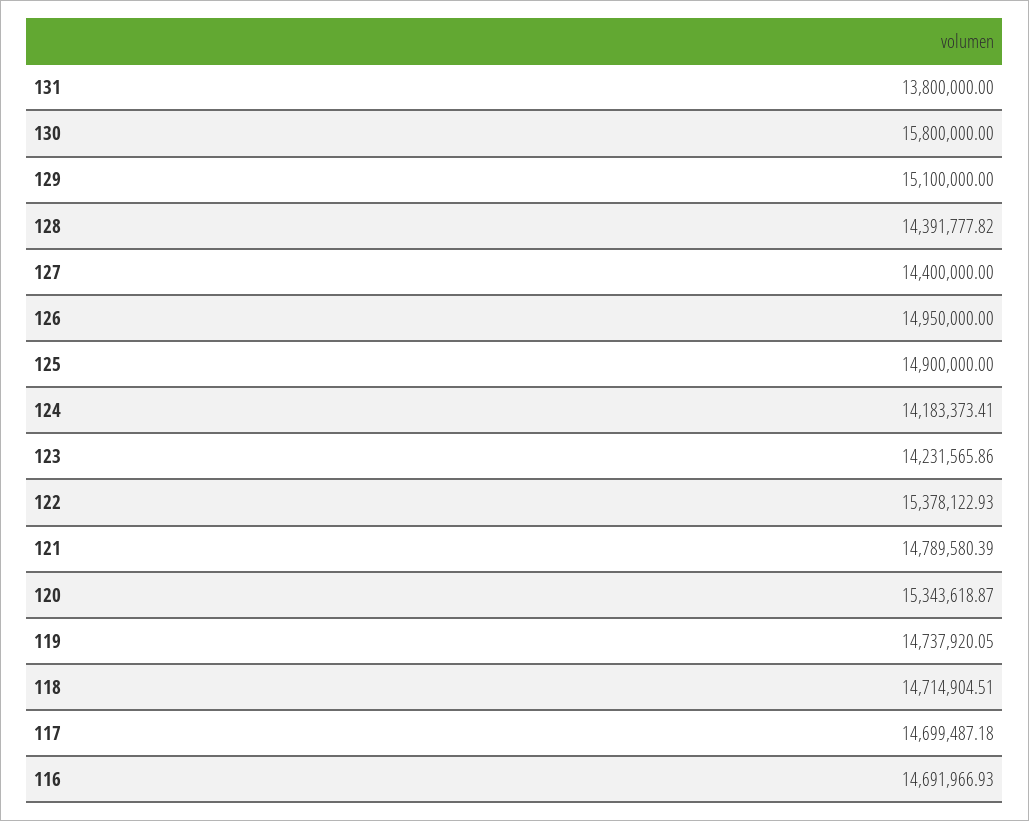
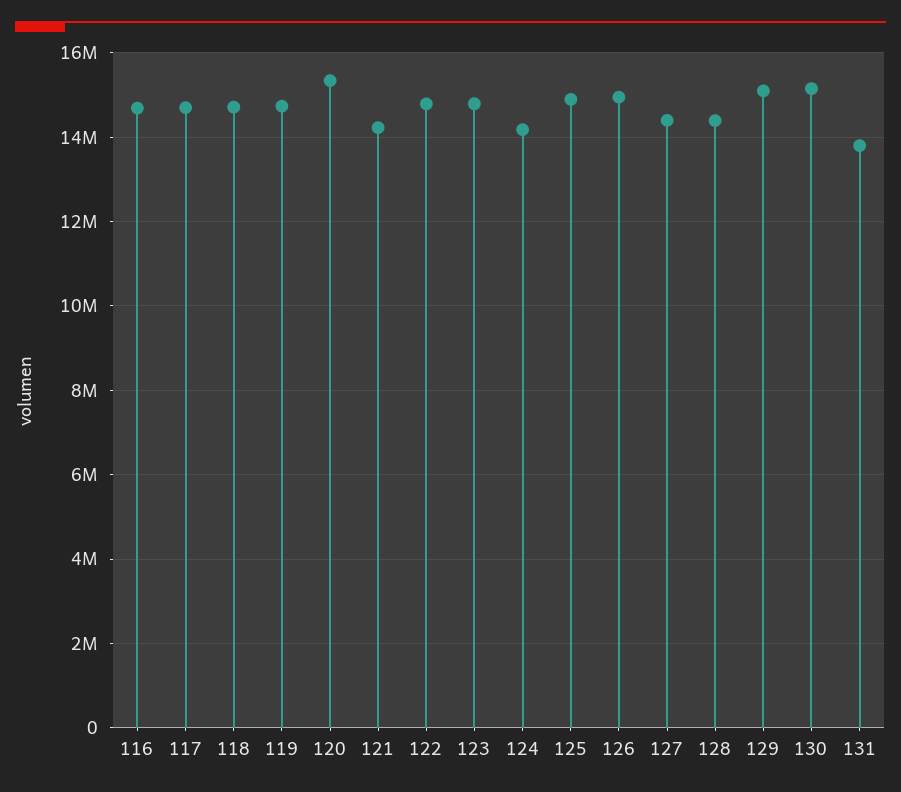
130: 15800000 -> 15200000
123: 14231565.86 -> 14800000
122: 15378122.93 -> 14800000
121: 14789580.39 -> 14200000

